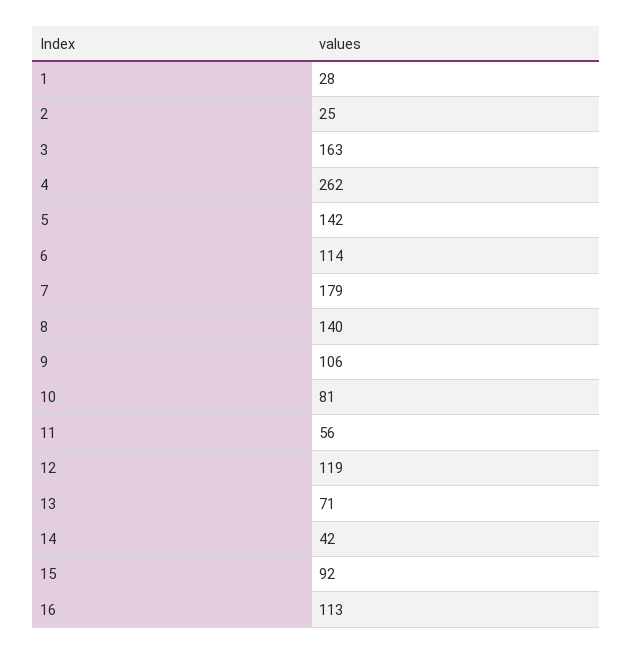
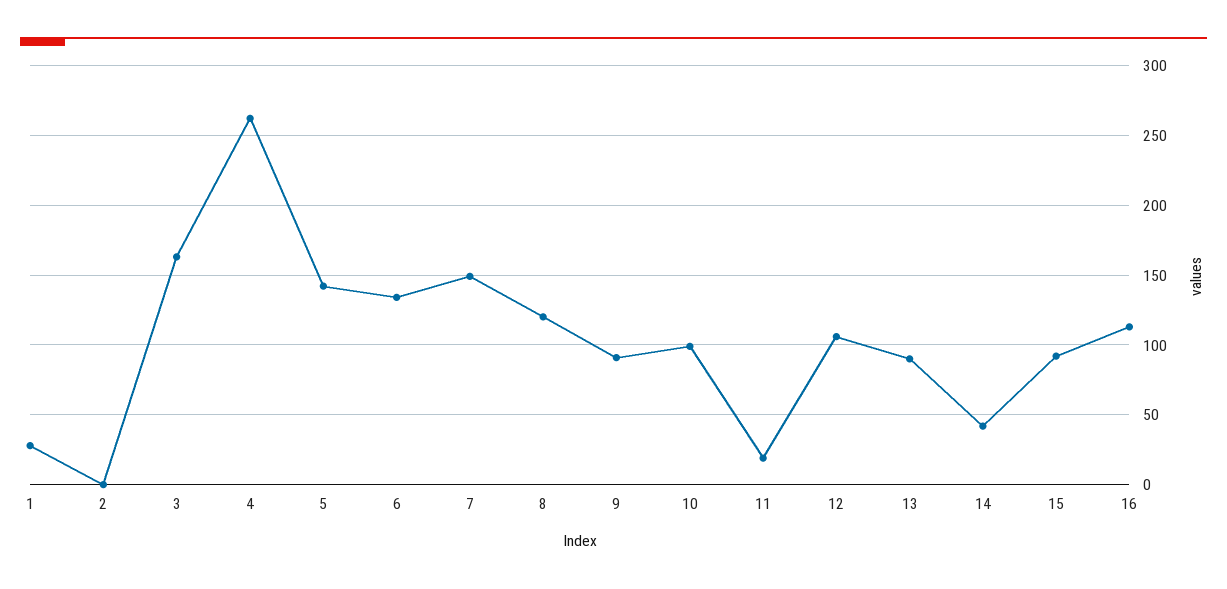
2: 25 -> 0
6: 114 -> 135
7: 179 -> 150
8: 140 -> 120
9: 106 -> 90
10: 81 -> 100
11: 56 -> 20
12: 119 -> 105
13: 71 -> 90

